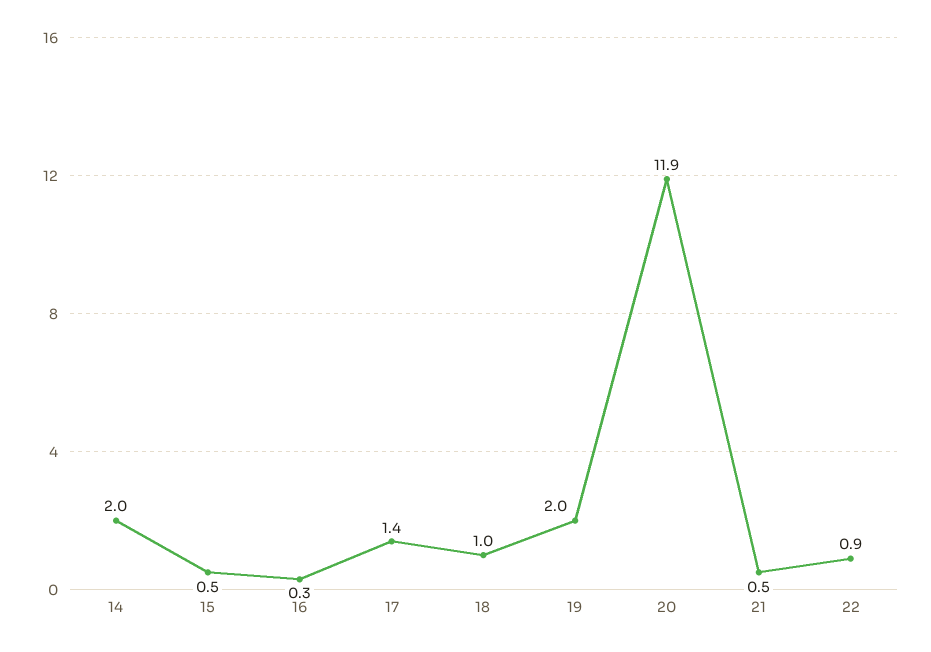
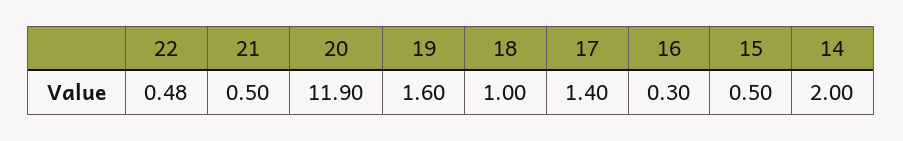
19: 2 -> 1.6
22: 0.9 -> 0.48

